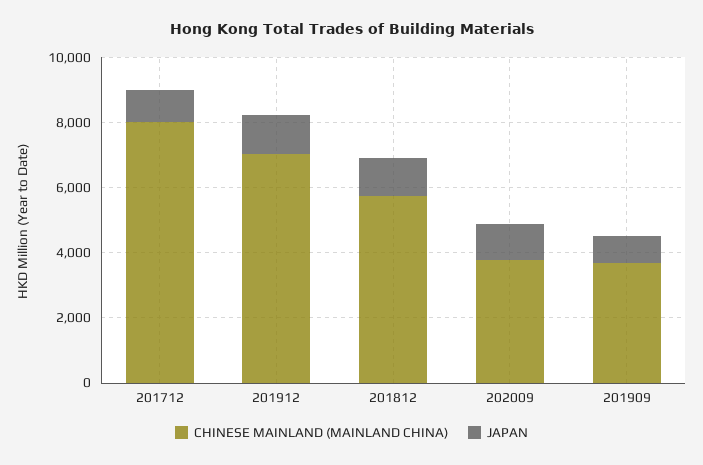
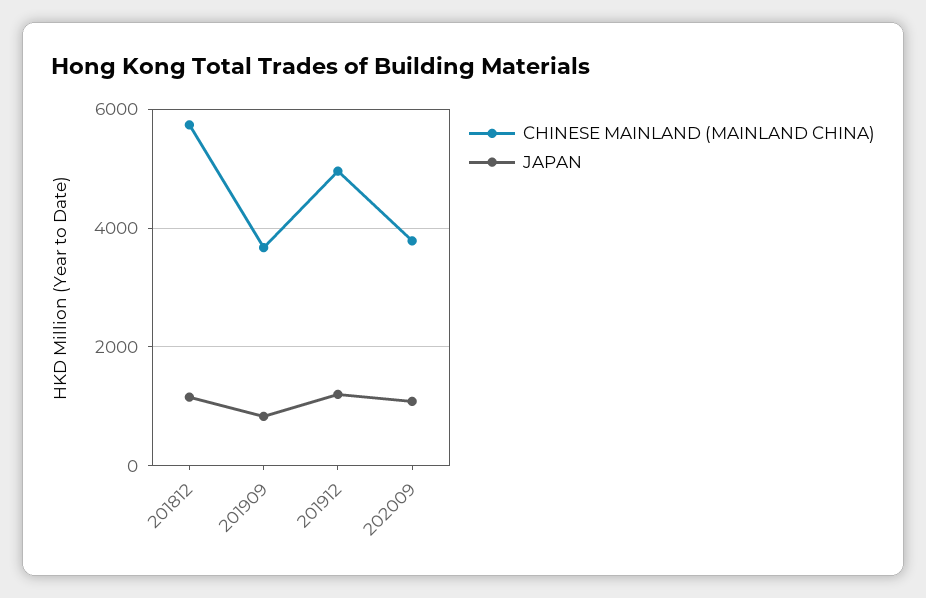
CHINESE MAINLAND (MAINLAND CHINA), 201712: 8000 -> none
JAPAN, 201712: 1000 -> none
CHINESE MAINLAND (MAINLAND CHINA), 201912: 7000 -> 5000

